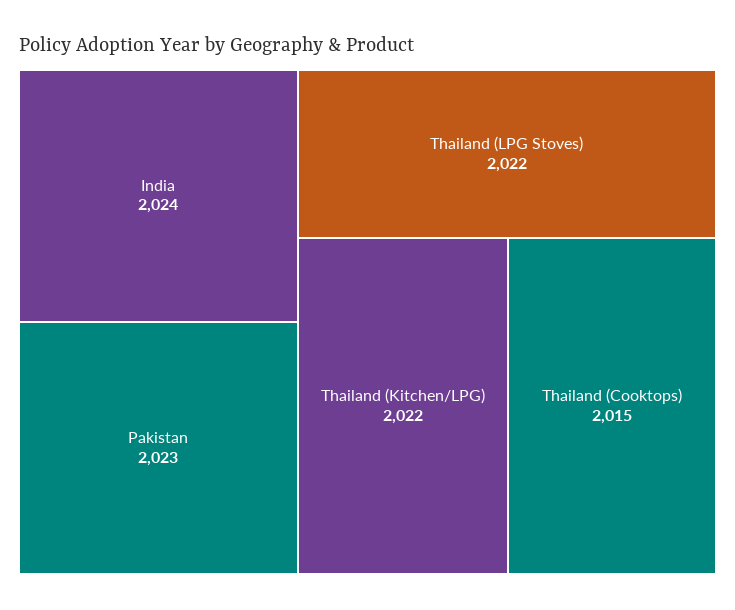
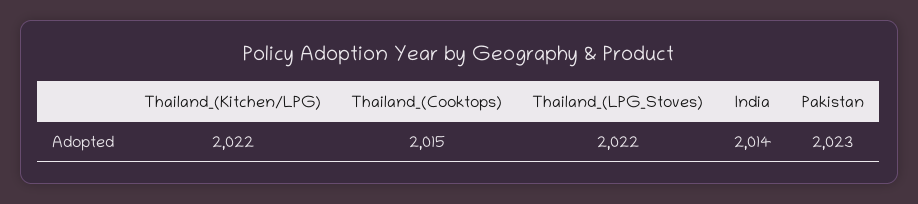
India: 2024 -> 2014

